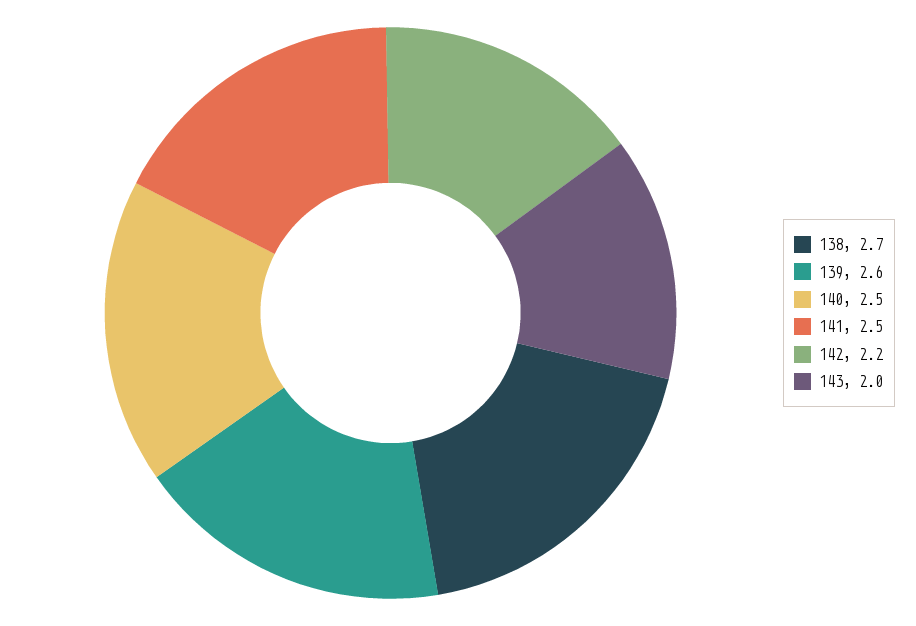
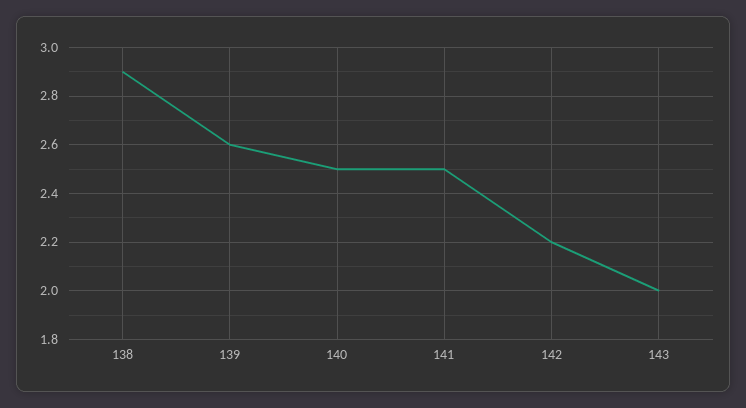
138: 2.7 -> 2.9

